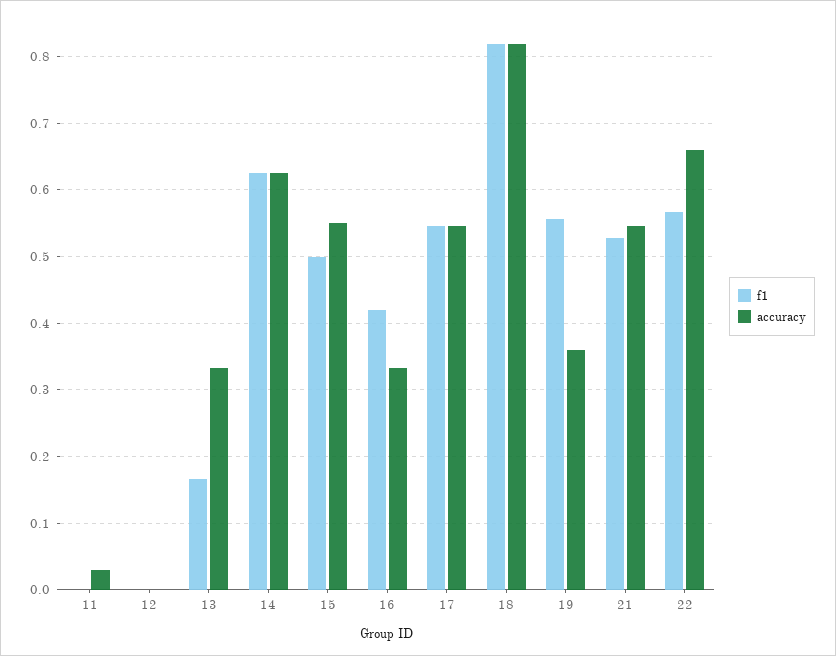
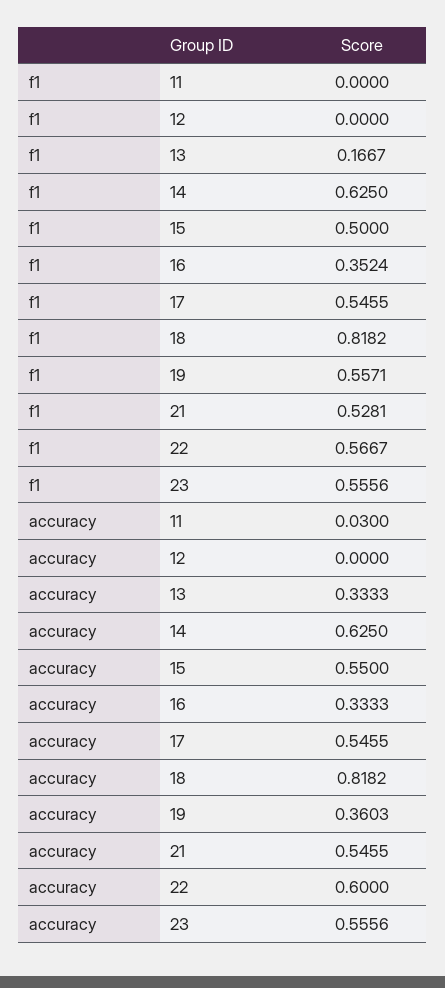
f1, 16: 0.42 -> 0.3524
accuracy, 22: 0.66 -> 0.6
f1, 23: none -> 0.5556
accuracy, 23: none -> 0.5556

